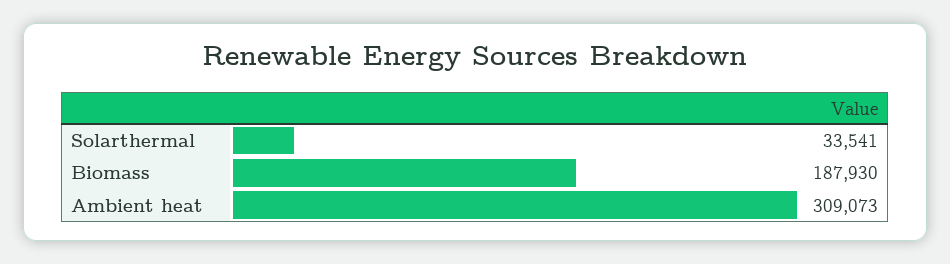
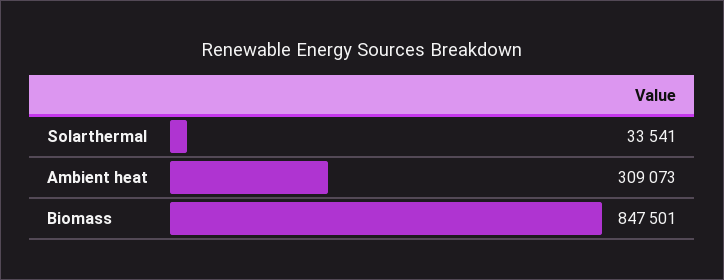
Biomass: 187930 -> 847501

